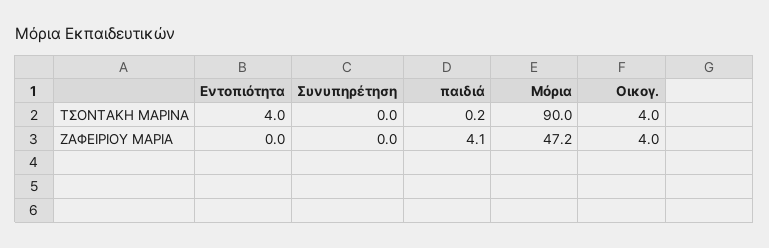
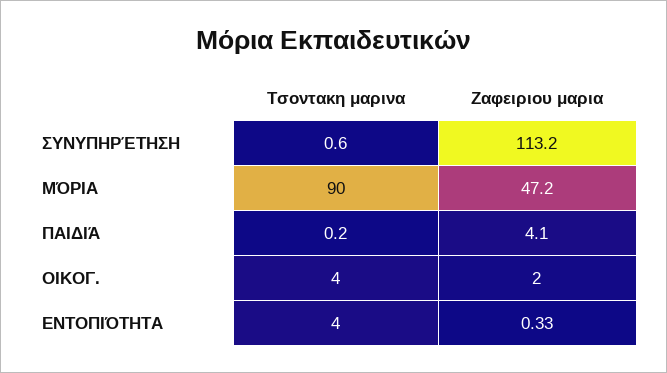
Συνυπηρέτηση, ΤΣΟΝΤΑΚΗ ΜΑΡΙΝΑ: 0 -> 0.6
Εντοπιότητα, ΖΑΦΕΙΡΙΟΥ ΜΑΡΙΑ: 0 -> 0.33
Συνυπηρέτηση, ΖΑΦΕΙΡΙΟΥ ΜΑΡΙΑ: 0 -> 113.2
Οικογ., ΖΑΦΕΙΡΙΟΥ ΜΑΡΙΑ: 4 -> 2

